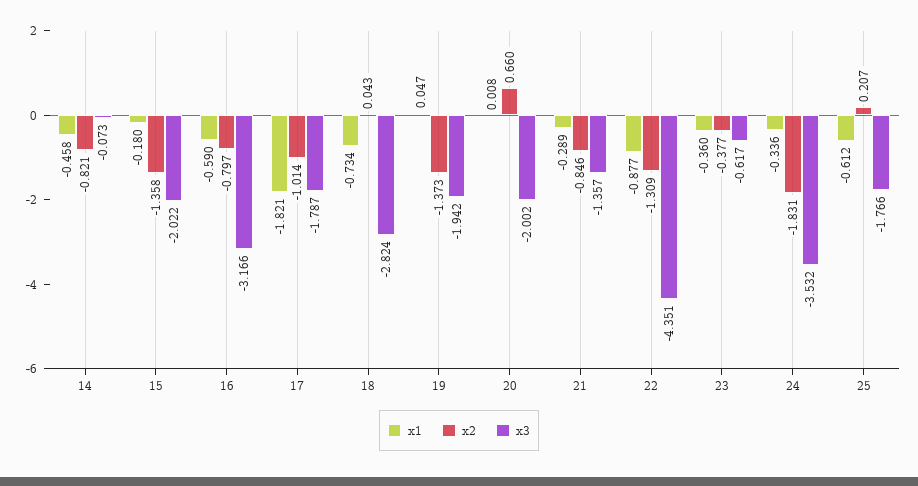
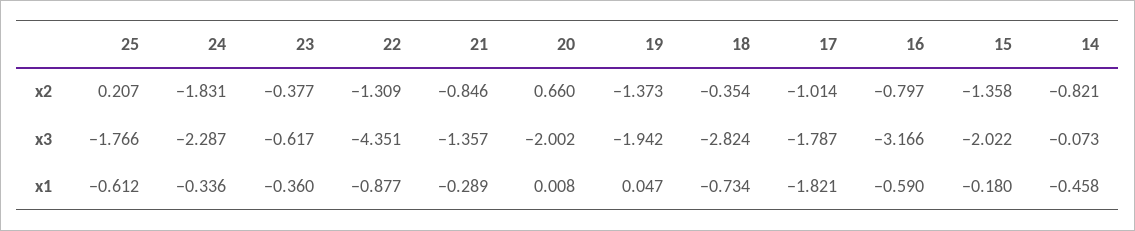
x2, 18: 0.043 -> -0.354
x3, 24: -3.532 -> -2.287

